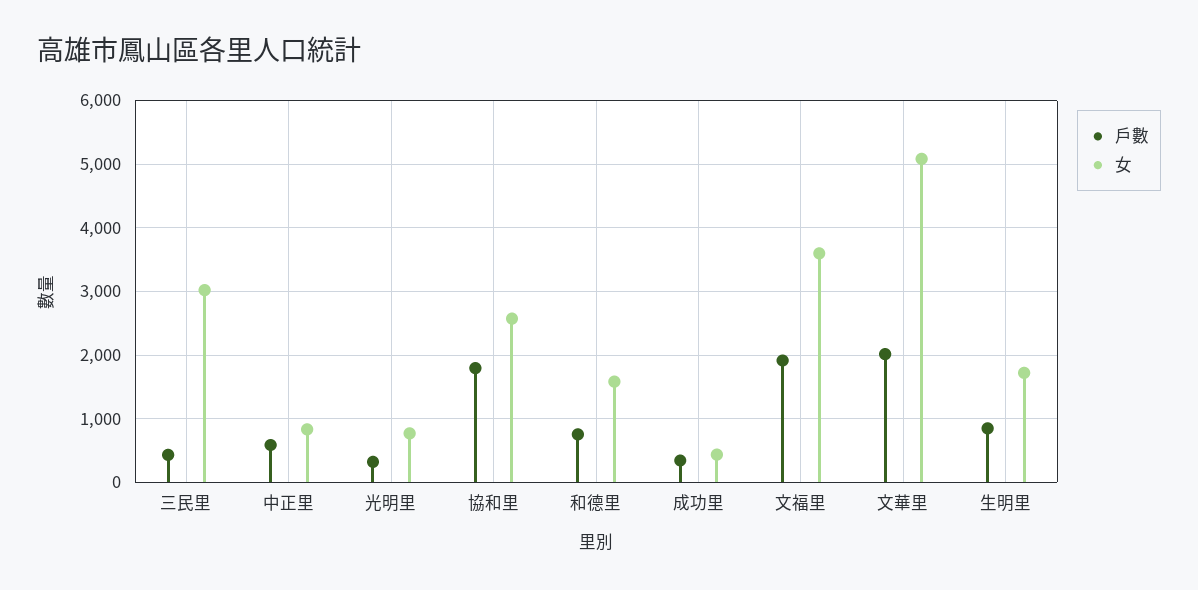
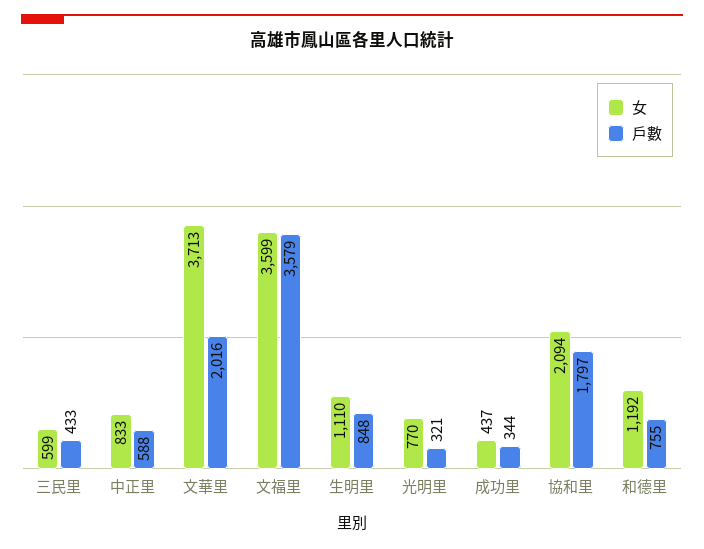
女, 三民里: 3000 -> 599
女, 協和里: 2600 -> 2094
女, 和德里: 1600 -> 1192
戶數, 文福里: 1900 -> 3579
女, 文華里: 5100 -> 3713
女, 生明里: 1700 -> 1110

